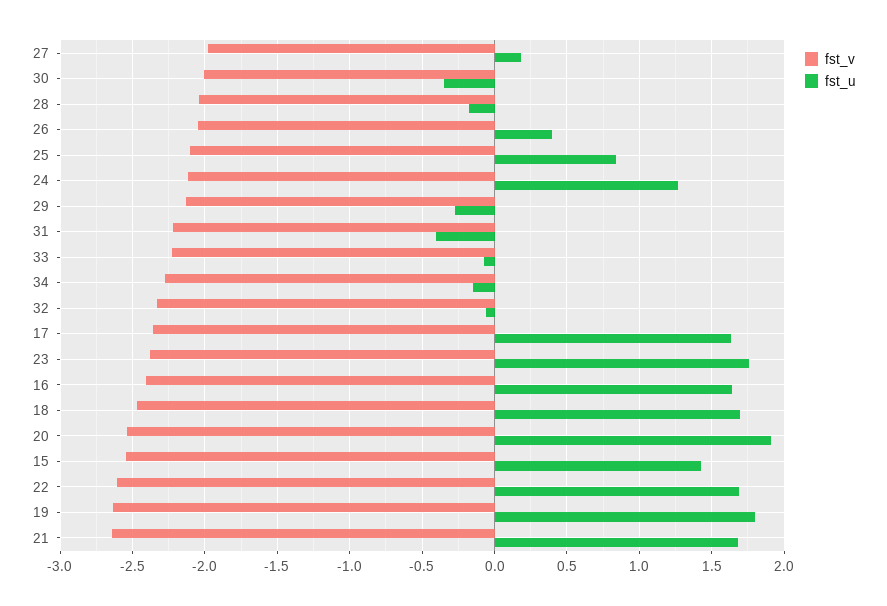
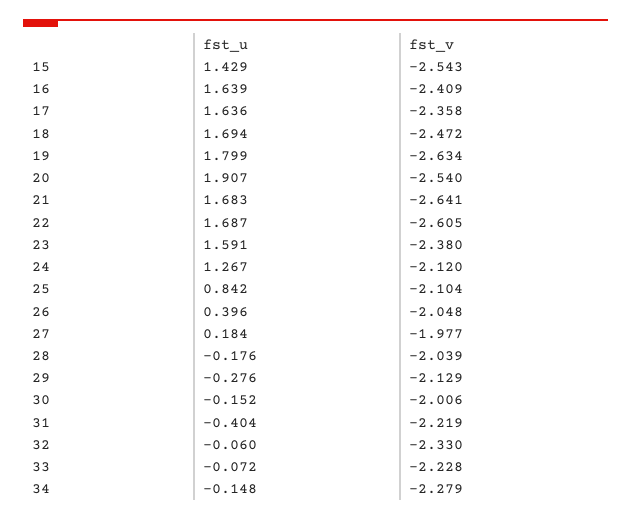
fst_u, 30: -0.35 -> -0.152
fst_u, 23: 1.75 -> 1.591

